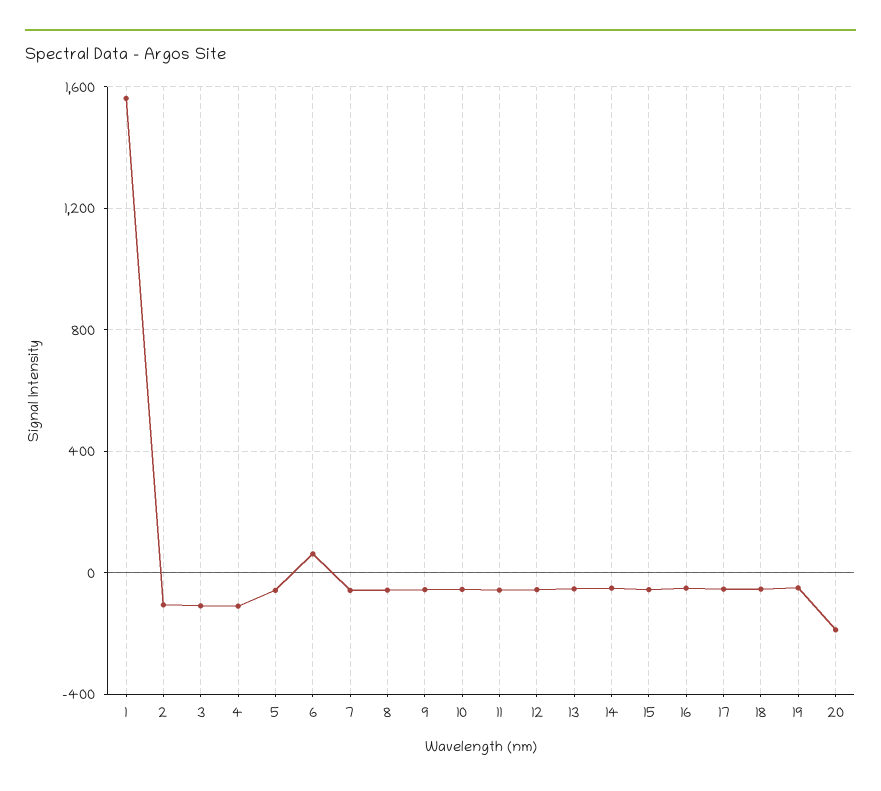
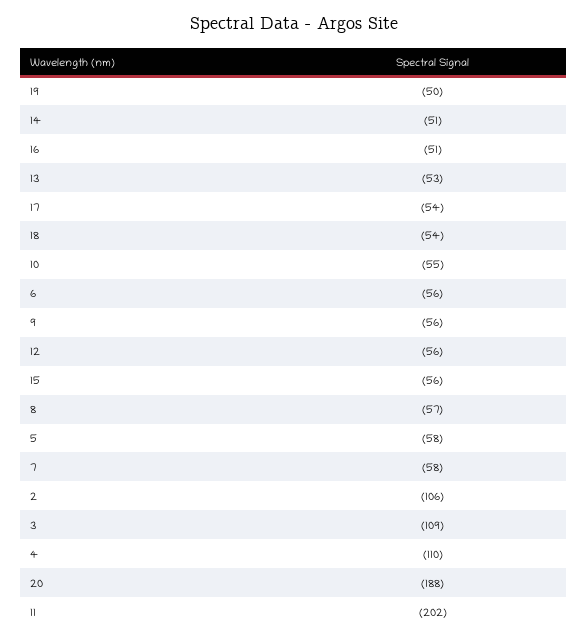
1: 1550 -> none
6: 50 -> -56
11: -50 -> -202

